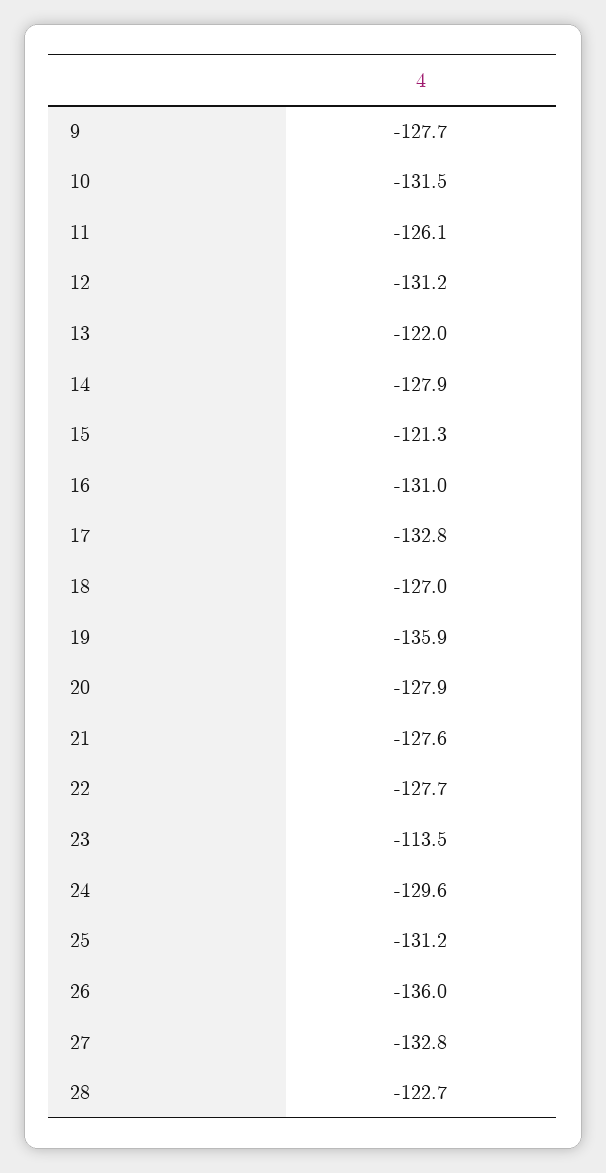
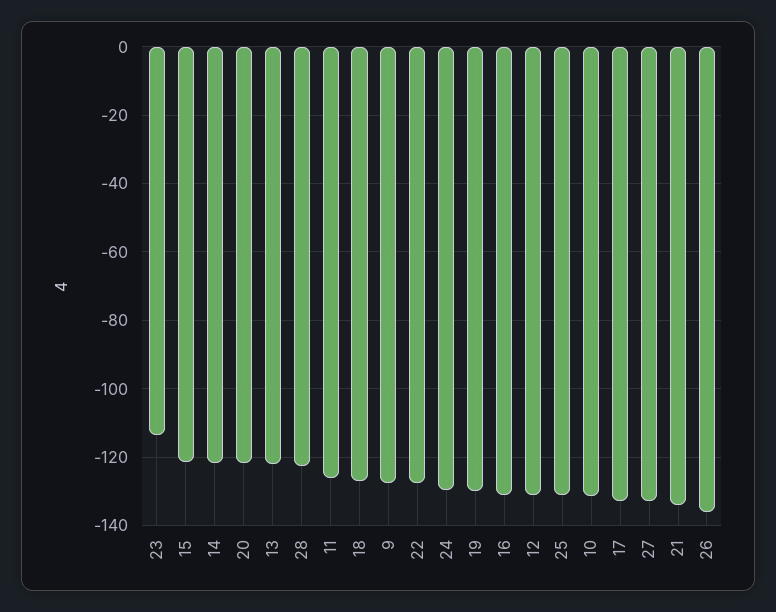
14: -127.9 -> -122
19: -135.9 -> -130
20: -127.9 -> -122
21: -127.6 -> -134

